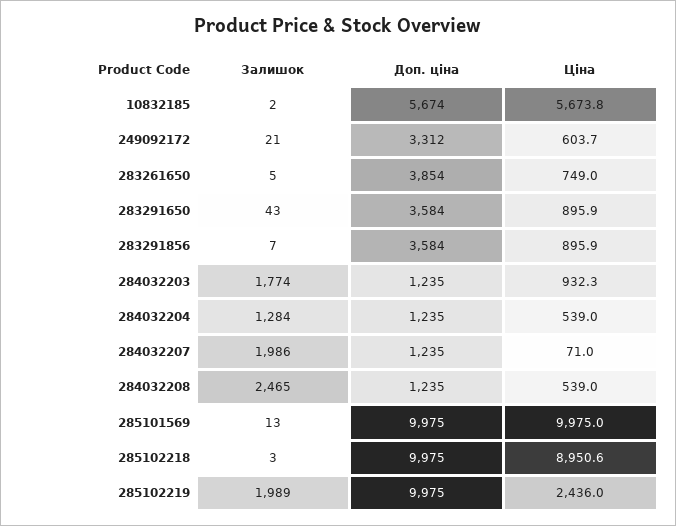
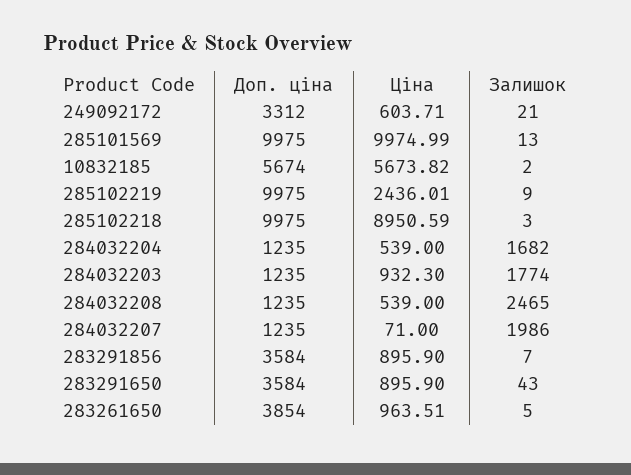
Ціна, 283261650: 749 -> 963.51
Залишок, 284032204: 1284 -> 1682
Залишок, 285102219: 1989 -> 9

